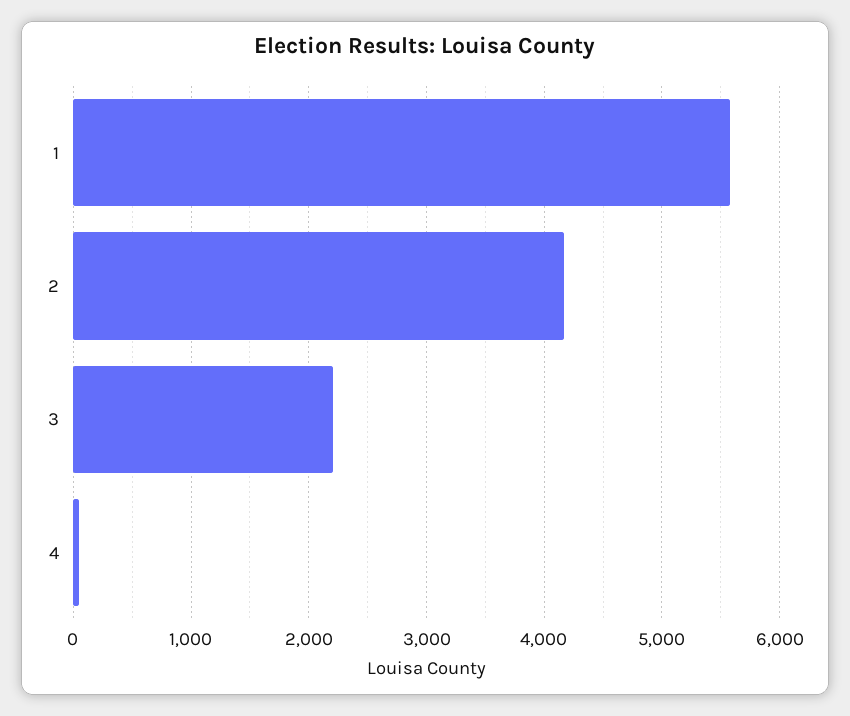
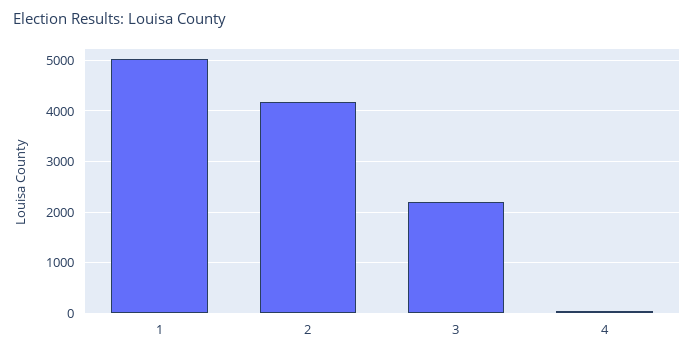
1: 5600 -> 5000

